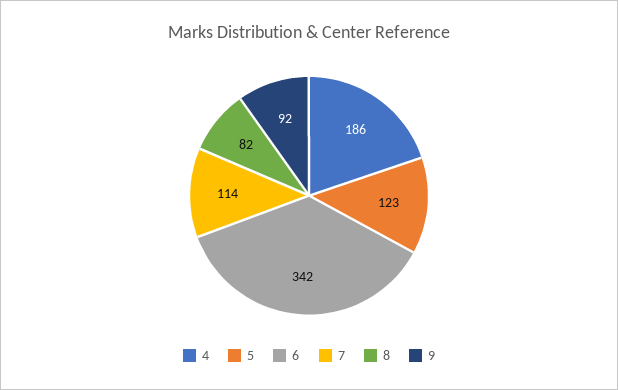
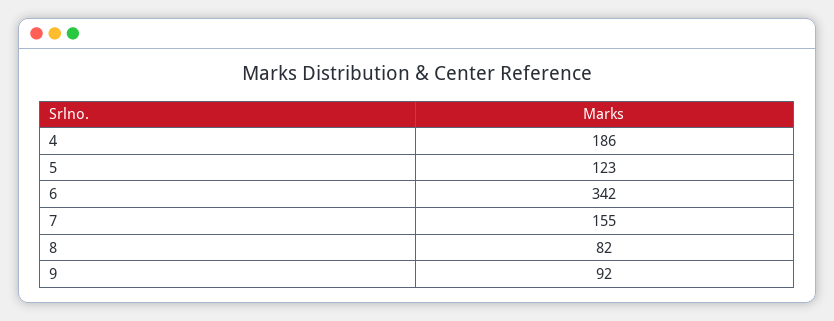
7: 114 -> 155

